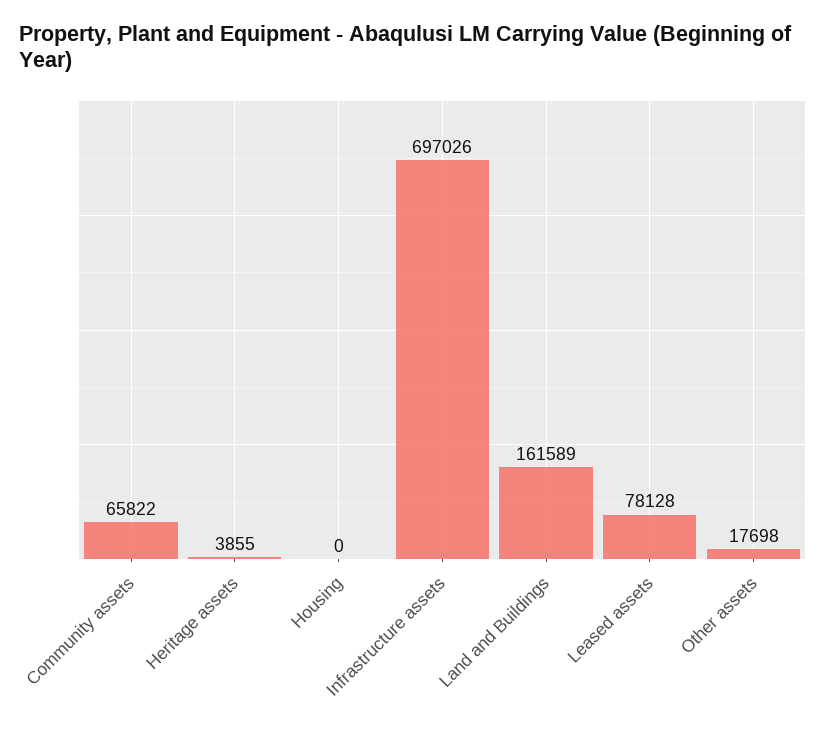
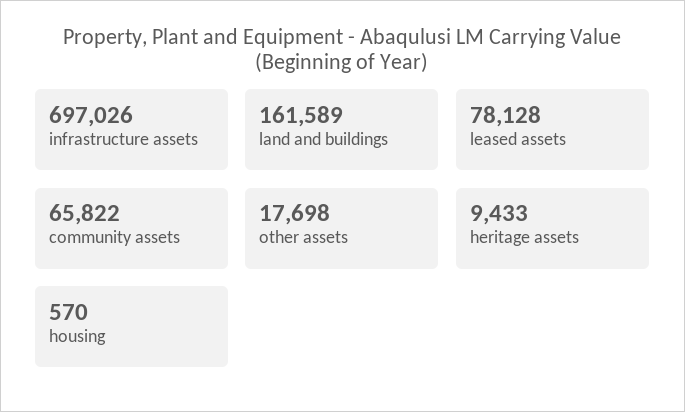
Heritage assets: 3855 -> 9433
Housing: 0 -> 570

